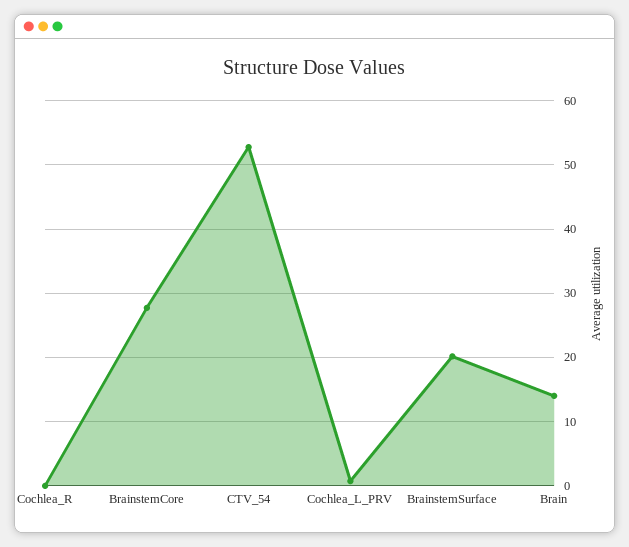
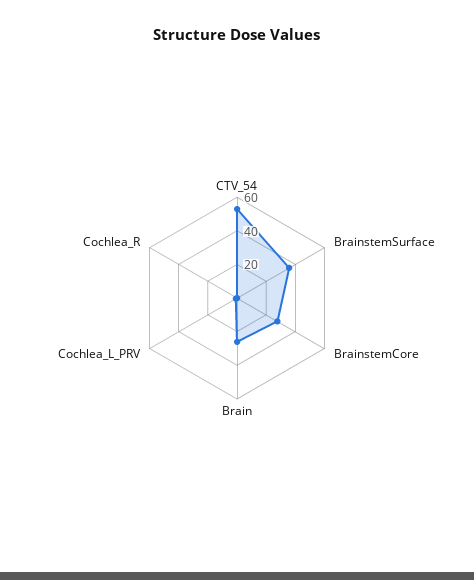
BrainstemSurface: 20 -> 35
Brain: 14 -> 25

